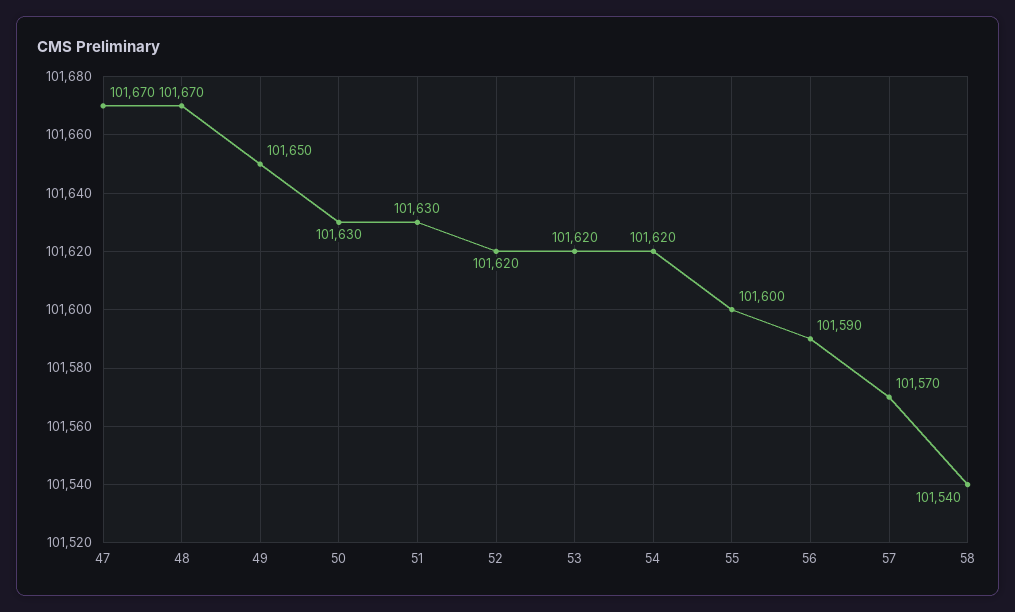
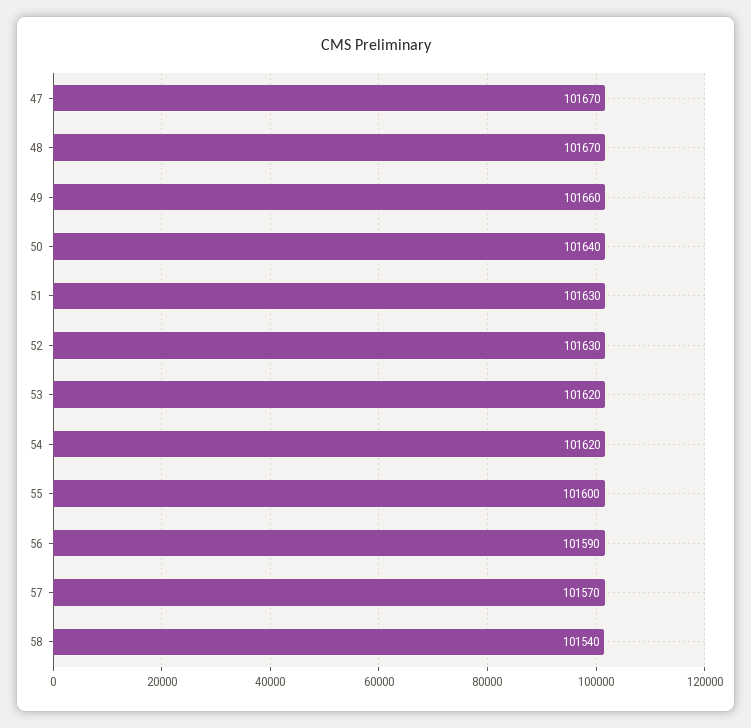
49: 101650 -> 101660
50: 101630 -> 101640
52: 101620 -> 101630

